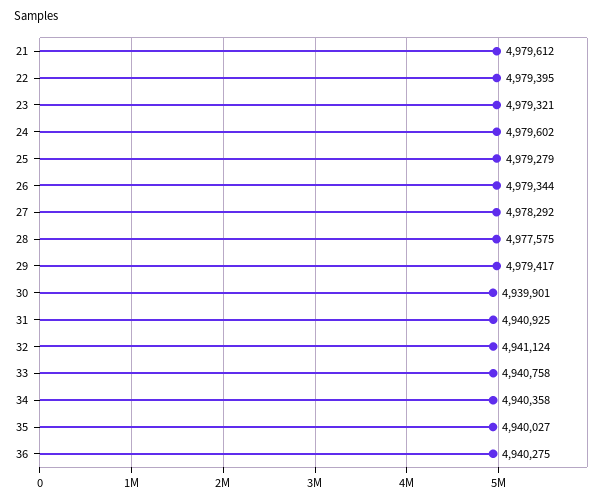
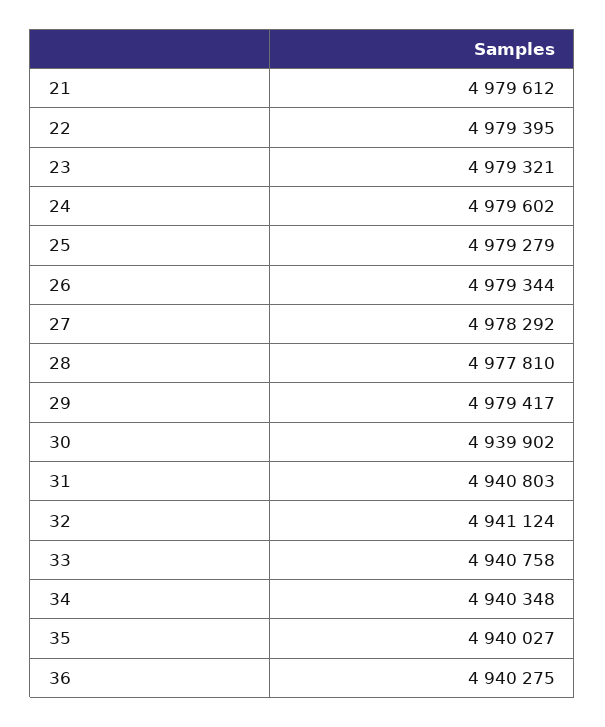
28: 4977575 -> 4977810
30: 4939901 -> 4939902
31: 4940925 -> 4940803
34: 4940358 -> 4940348

